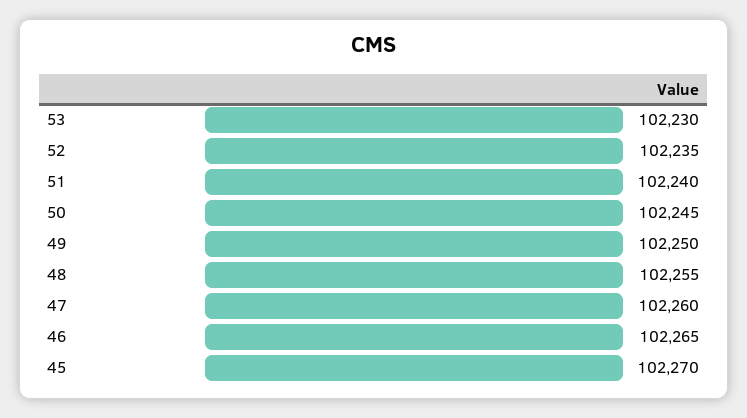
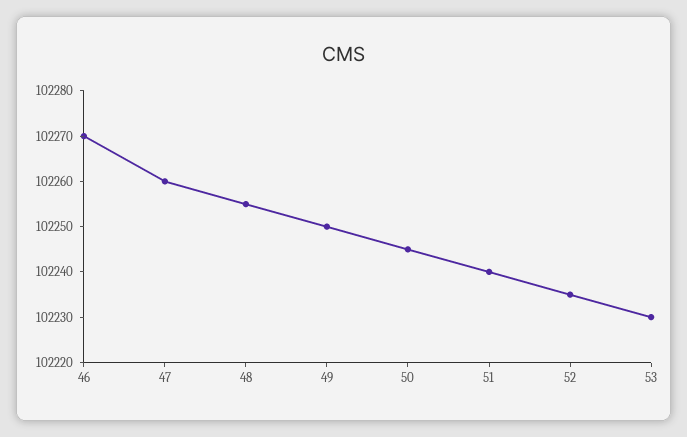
46: 102265 -> 102270
45: 102270 -> none

